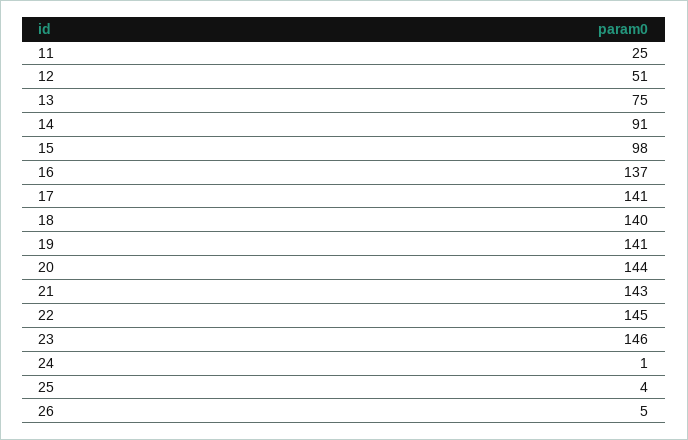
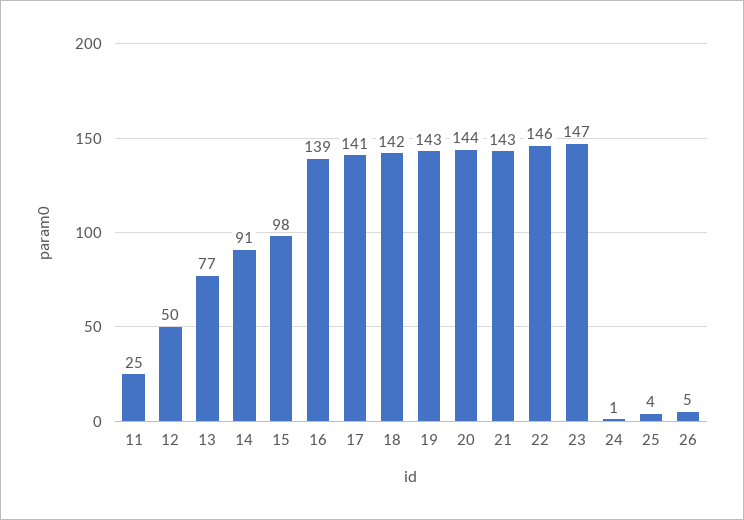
12: 51 -> 50
13: 75 -> 77
16: 137 -> 139
18: 140 -> 142
19: 141 -> 143
22: 145 -> 146
23: 146 -> 147

